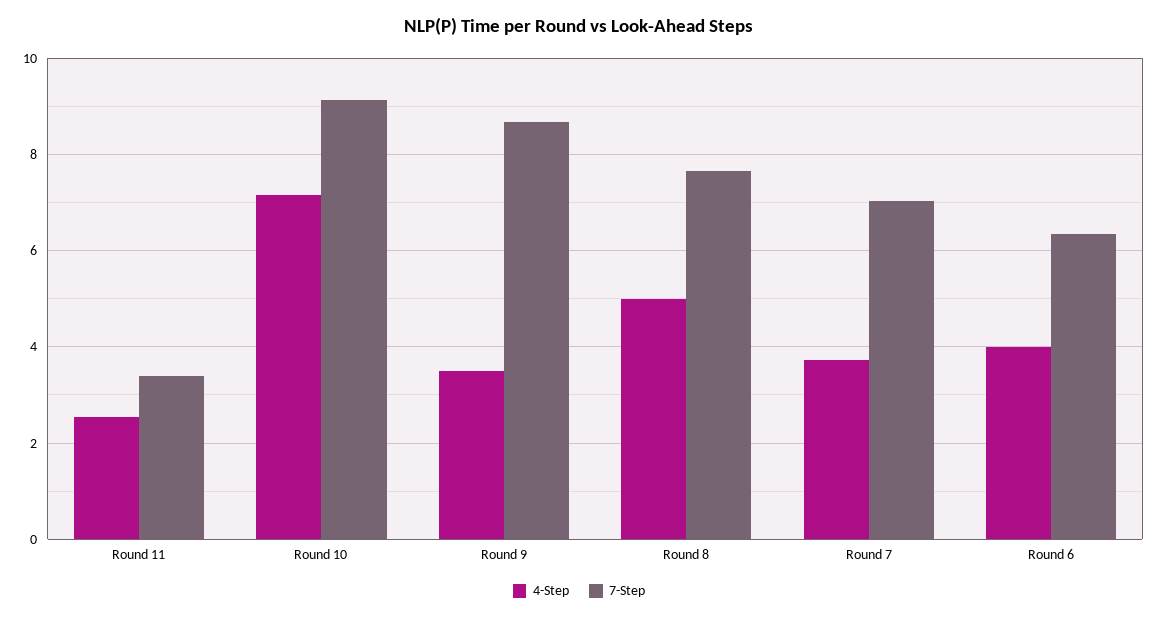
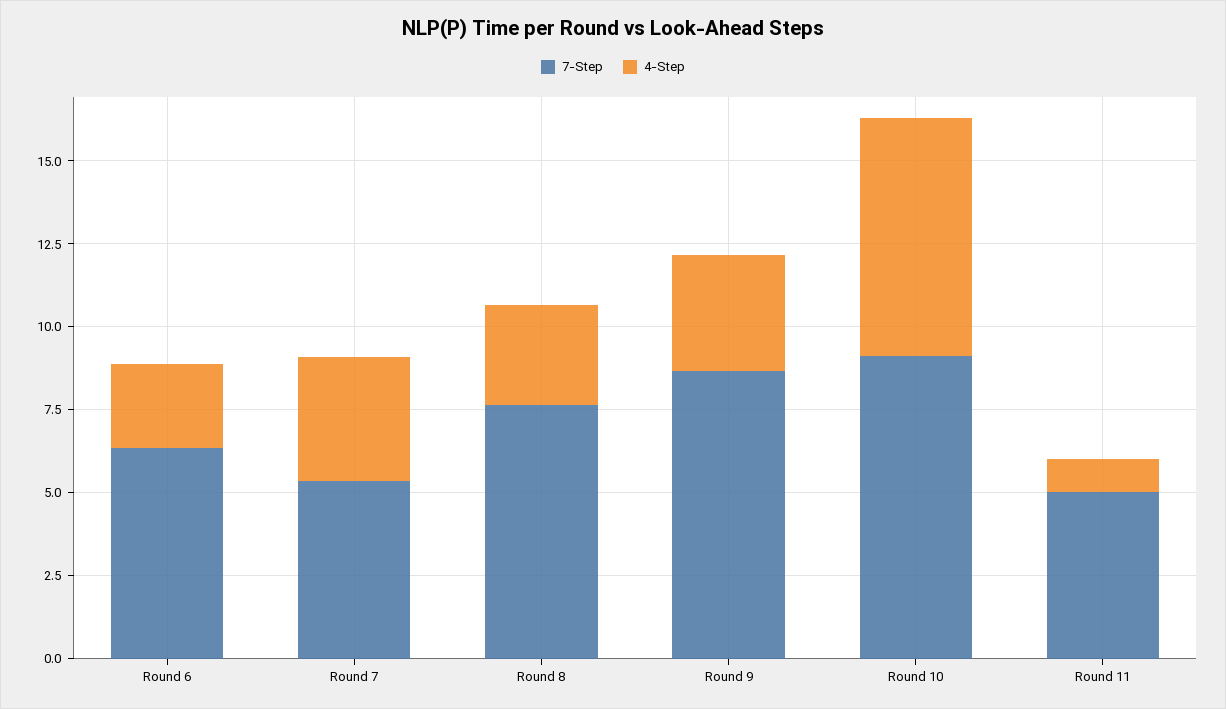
4-Step, Round 11: 2.6 -> 1
7-Step, Round 11: 3.4 -> 5
4-Step, Round 8: 5 -> 3
7-Step, Round 7: 7 -> 5.5
4-Step, Round 6: 4 -> 2.5

